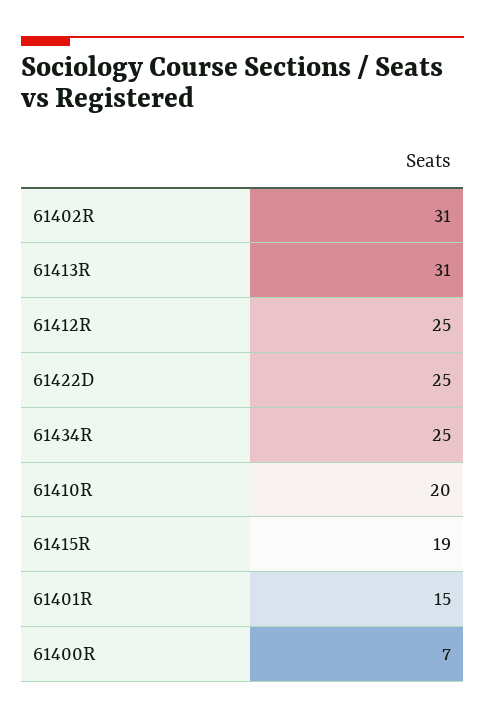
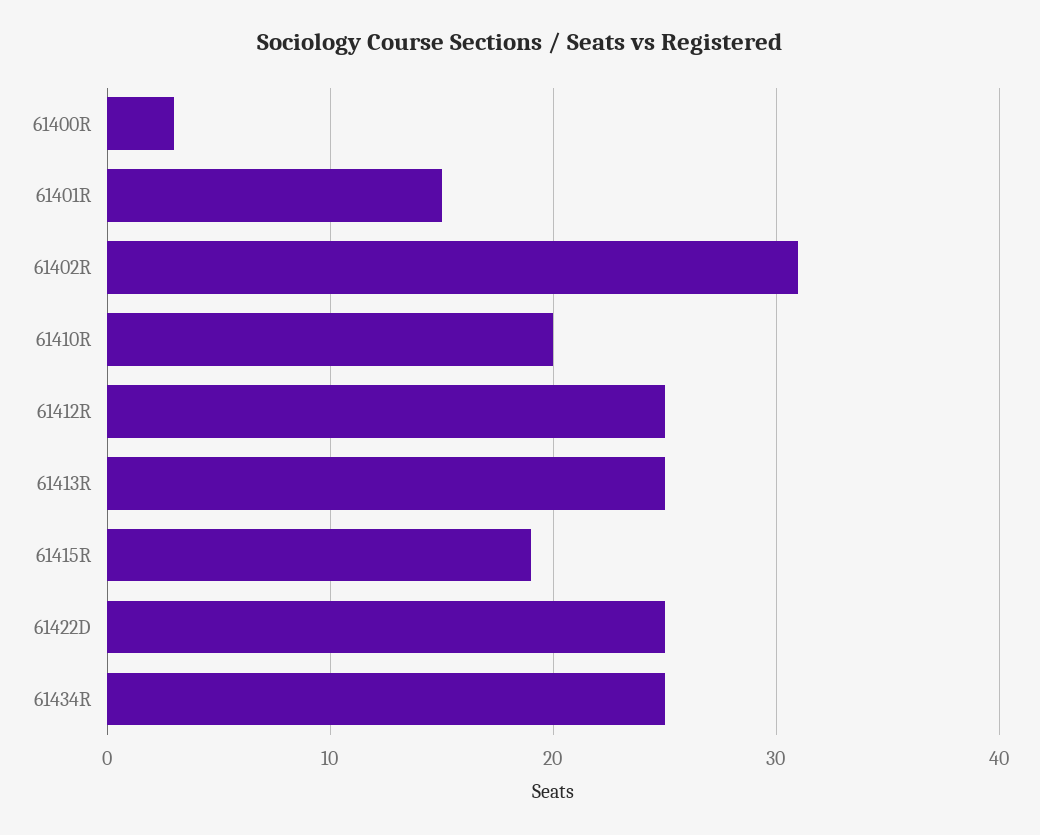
61413R: 31 -> 25
61400R: 7 -> 3

